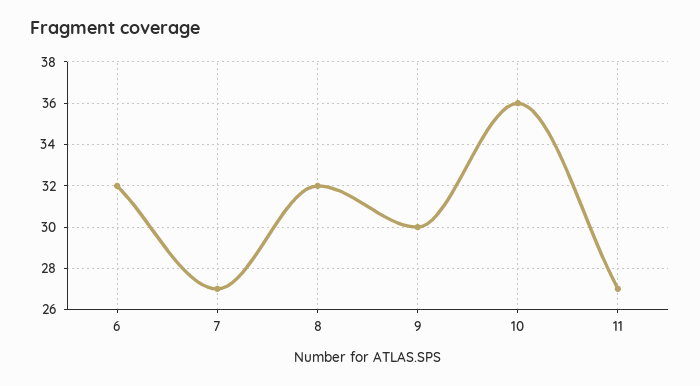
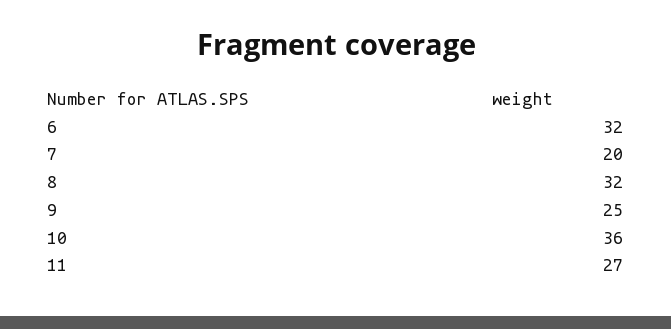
7: 27 -> 20
9: 30 -> 25

